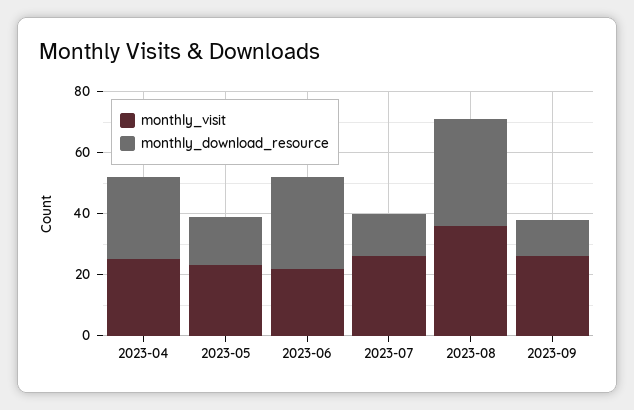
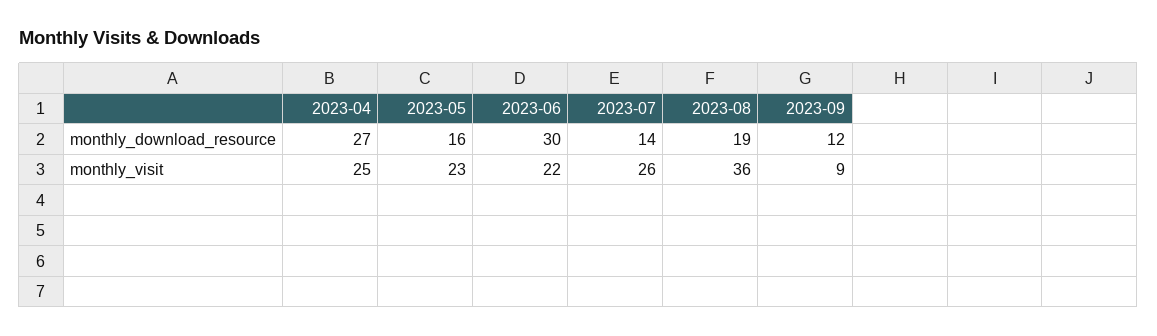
monthly_download_resource, 2023-08: 35 -> 19
monthly_visit, 2023-09: 25 -> 9

